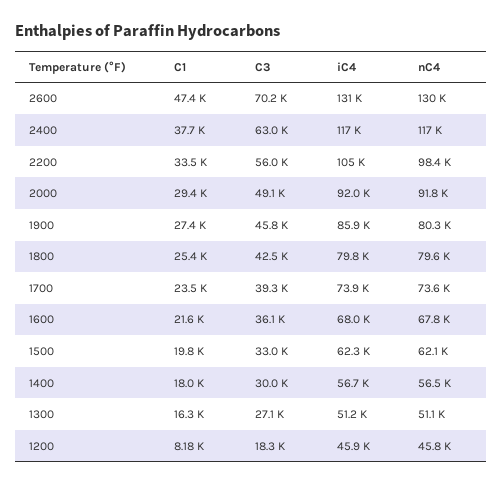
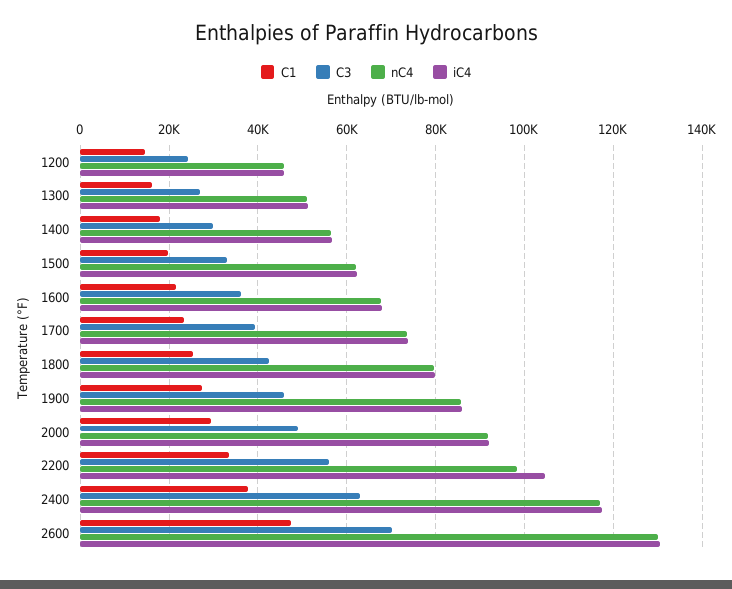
nC4, 1900: 80300 -> 86000
C1, 1200: 8180 -> 14000
C3, 1200: 18300 -> 24000

